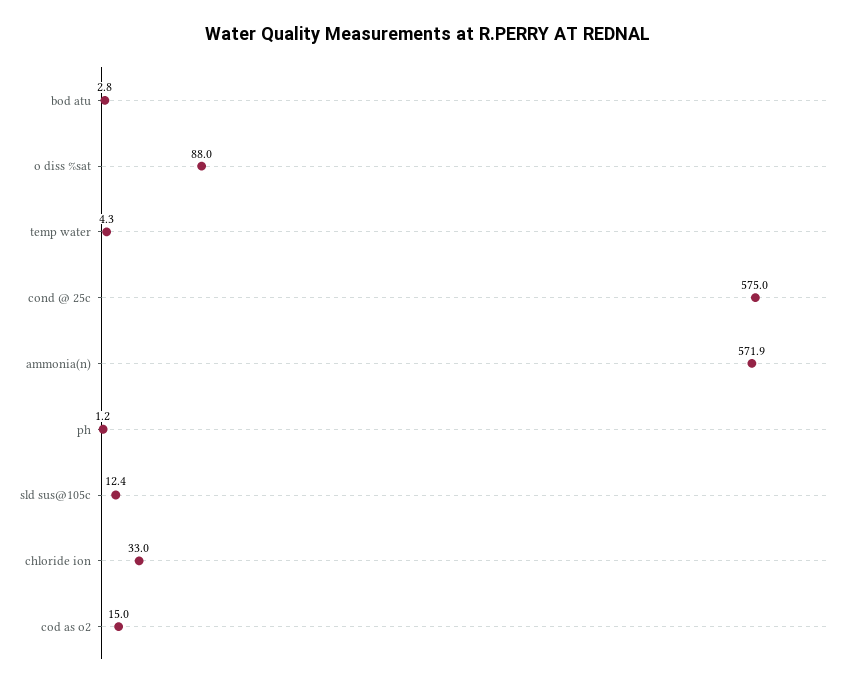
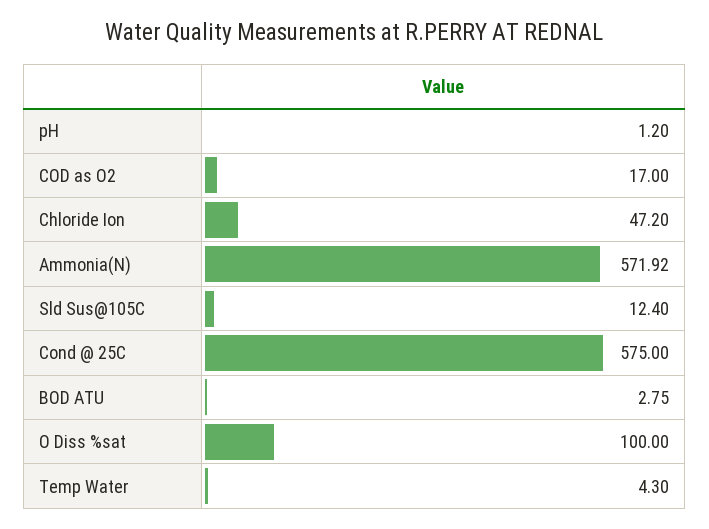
o diss %sat: 88 -> 100
chloride ion: 33 -> 47.2
cod as o2: 15 -> 17

